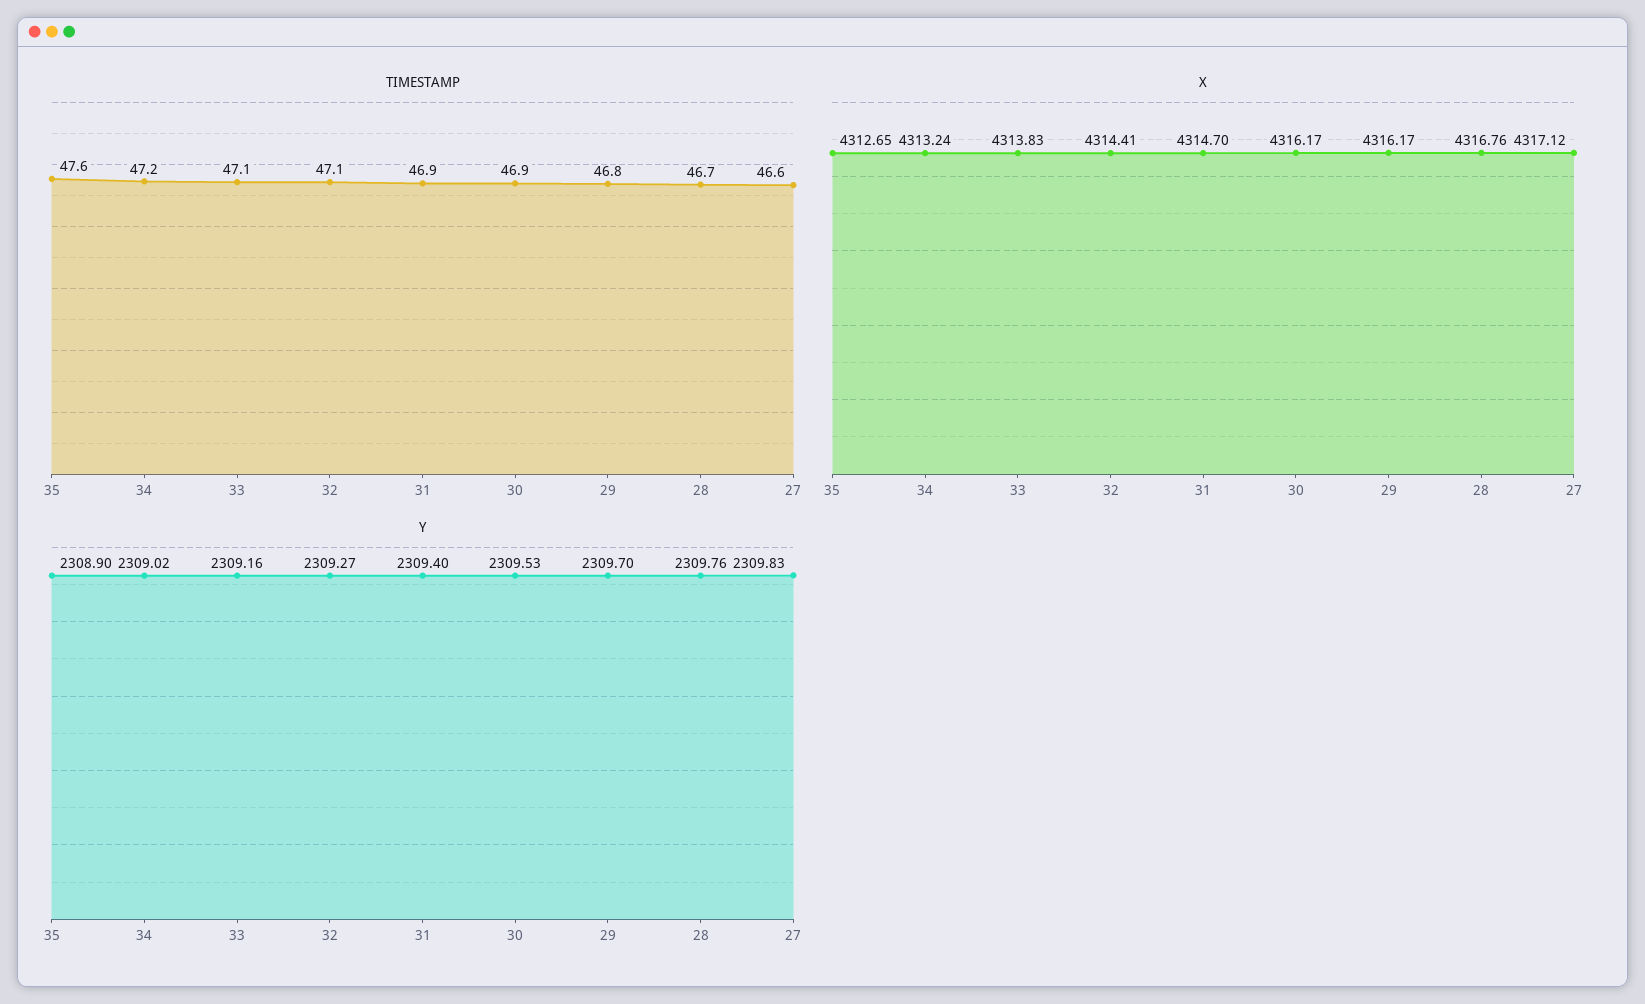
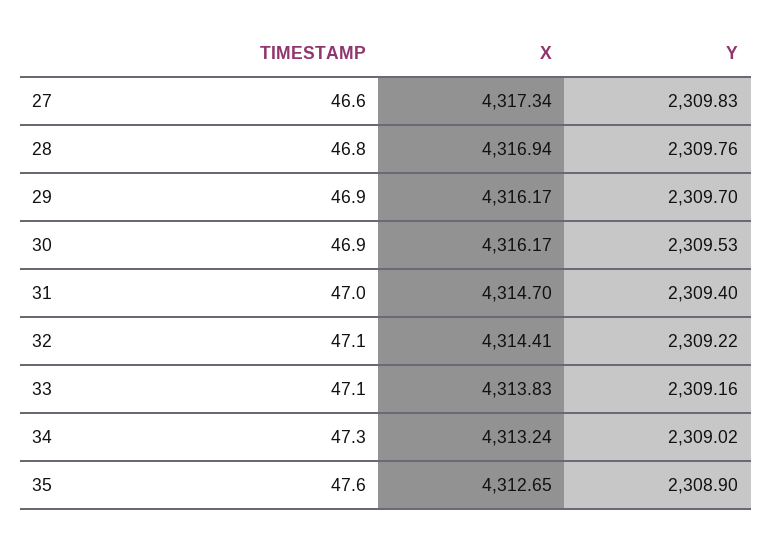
TIMESTAMP, 34: 47.2 -> 47.3
TIMESTAMP, 31: 46.9 -> 47
TIMESTAMP, 29: 46.8 -> 46.9
TIMESTAMP, 28: 46.7 -> 46.8
X, 28: 4316.76 -> 4316.94
X, 27: 4317.12 -> 4317.34
Y, 32: 2309.27 -> 2309.22

